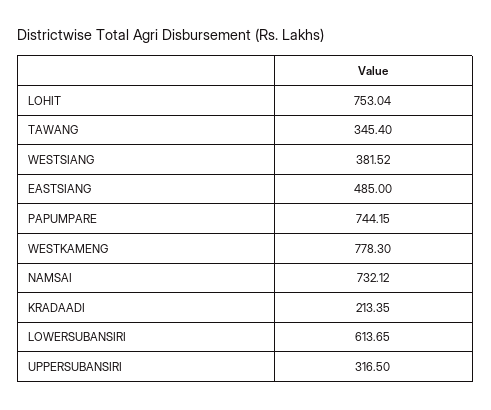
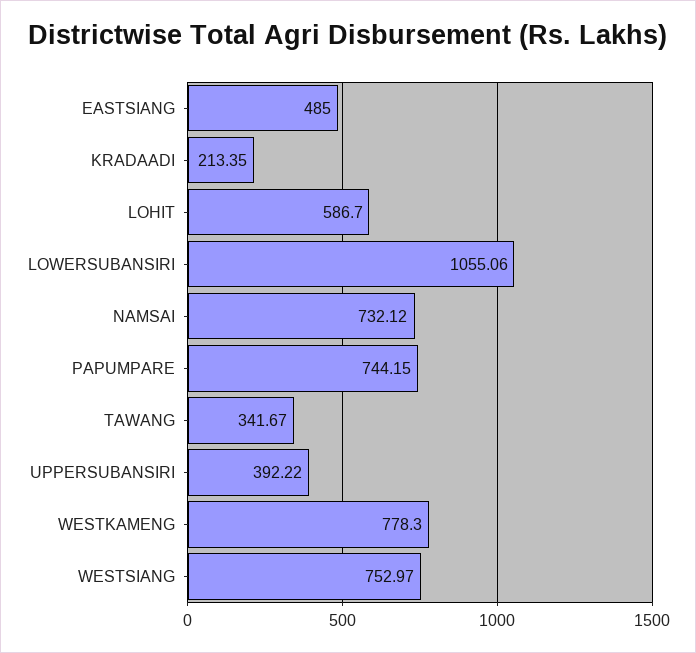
LOHIT: 753.04 -> 586.7
TAWANG: 345.4 -> 341.67
WESTSIANG: 381.52 -> 752.97
LOWERSUBANSIRI: 613.65 -> 1055.06
UPPERSUBANSIRI: 316.5 -> 392.22

